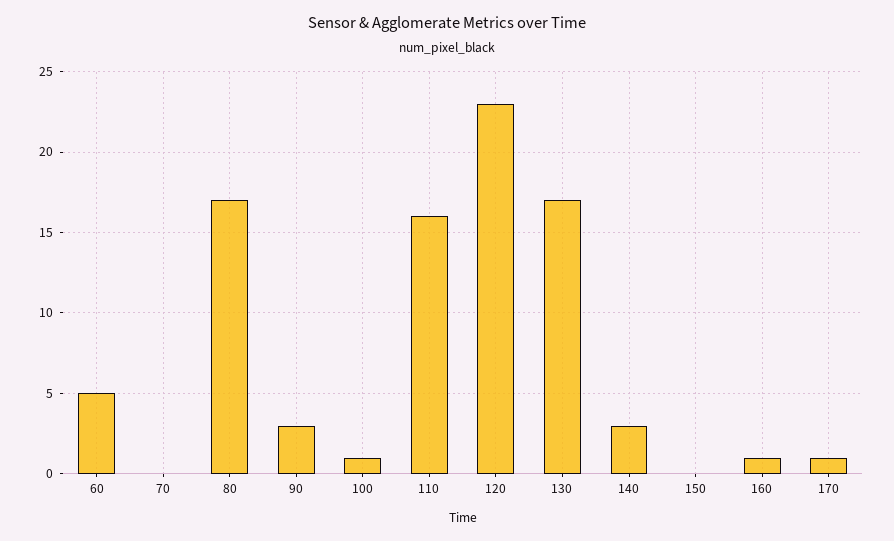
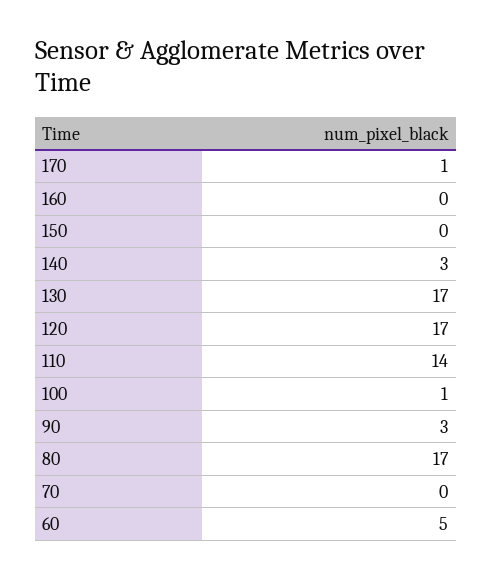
110: 16 -> 14
120: 23 -> 17
160: 1 -> 0

